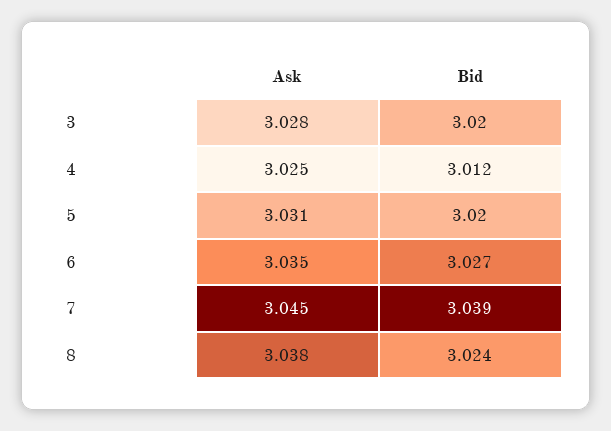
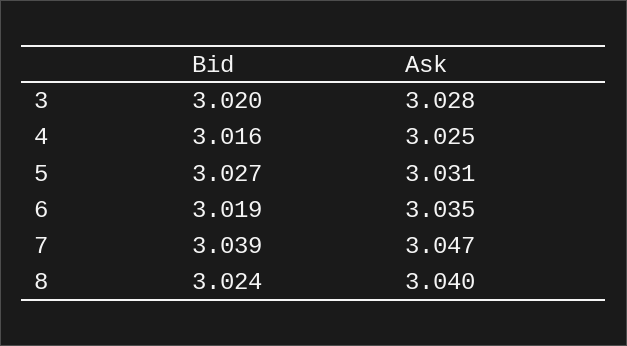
Bid, 4: 3.012 -> 3.016
Bid, 5: 3.02 -> 3.027
Bid, 6: 3.027 -> 3.019
Ask, 7: 3.045 -> 3.047
Ask, 8: 3.038 -> 3.04

